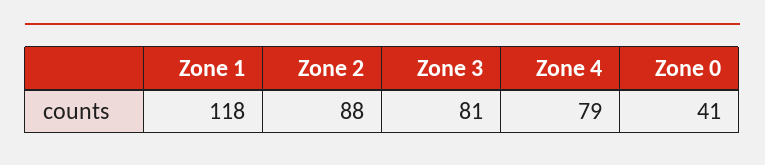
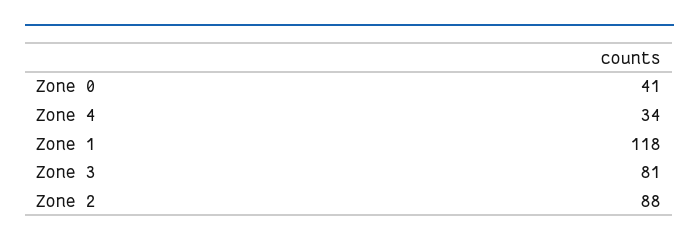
Zone 4: 79 -> 34

